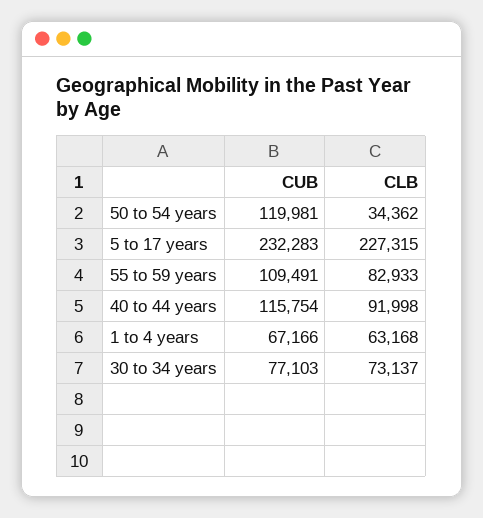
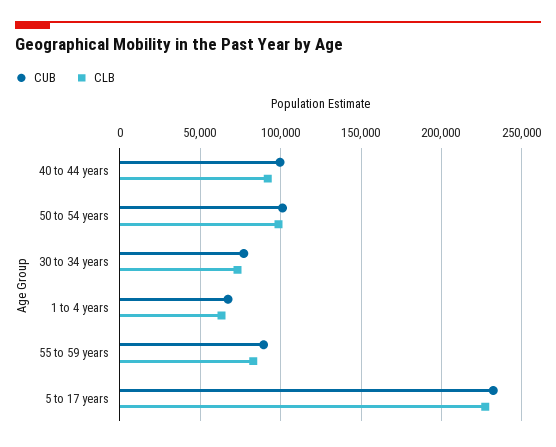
CUB, 50 to 54 years: 119981 -> 100000
CLB, 50 to 54 years: 34362 -> 100000
CUB, 55 to 59 years: 109491 -> 90000
CUB, 40 to 44 years: 115754 -> 100000

